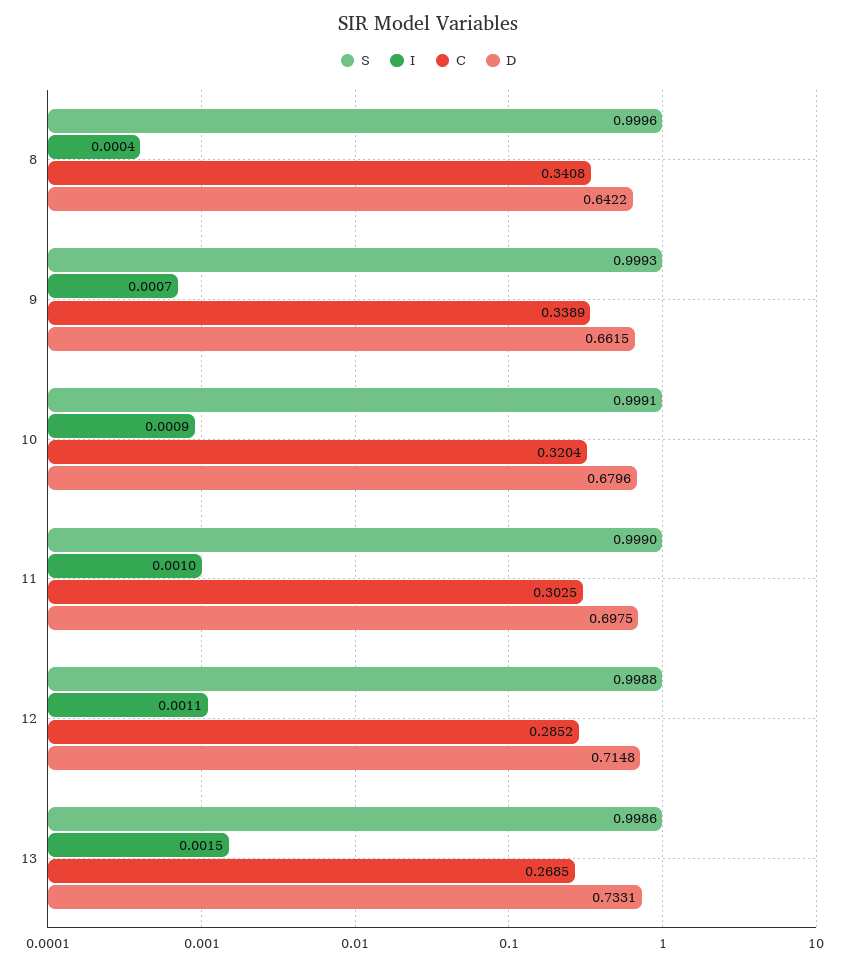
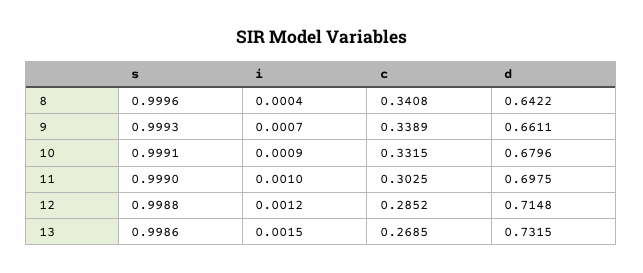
D, 9: 0.6615 -> 0.6611
C, 10: 0.3204 -> 0.3315
I, 12: 0.0011 -> 0.0012
D, 13: 0.7331 -> 0.7315

